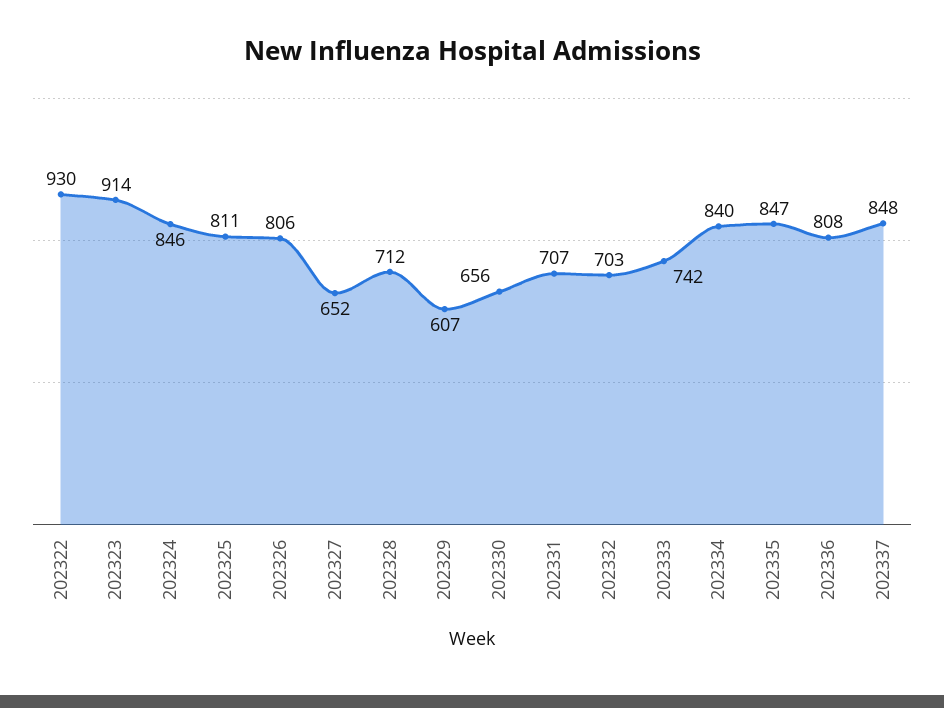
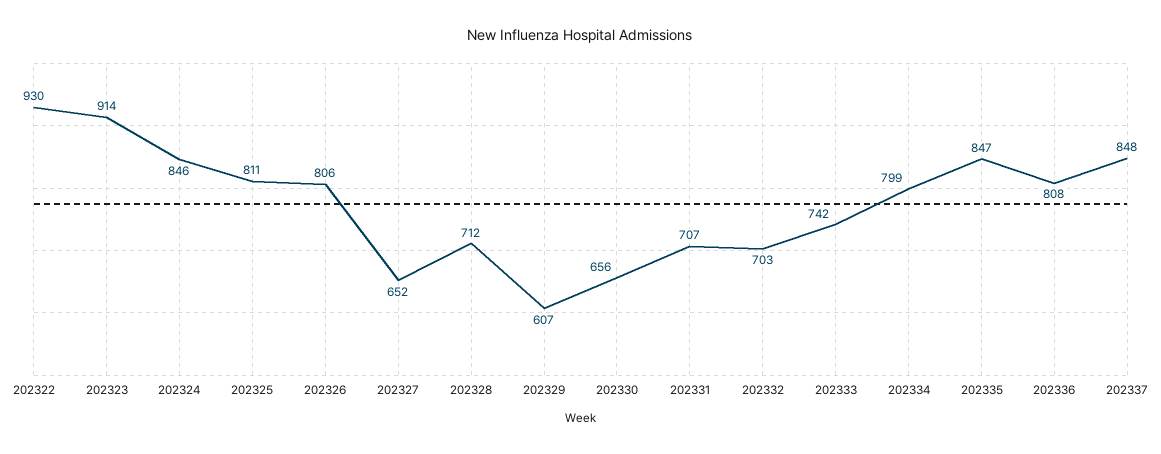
202334: 840 -> 799

